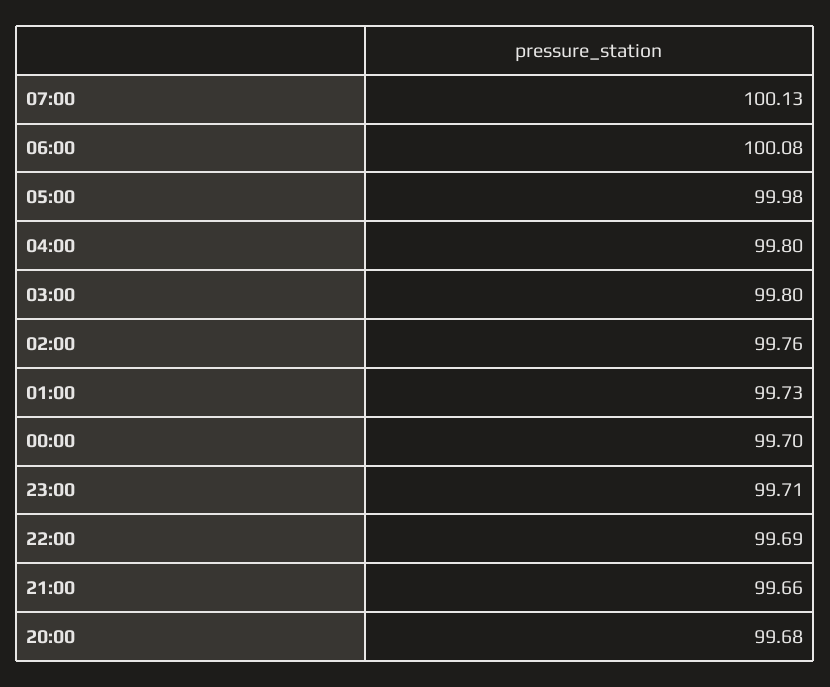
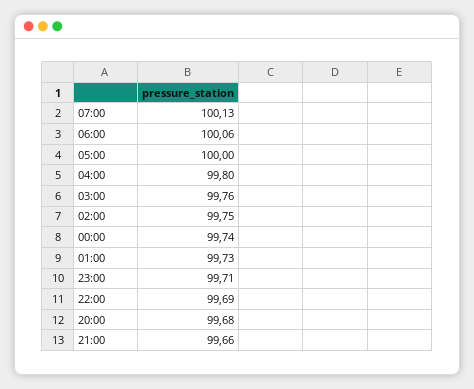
06:00: 100.08 -> 100.06
05:00: 99.98 -> 100
03:00: 99.8 -> 99.76
02:00: 99.76 -> 99.75
00:00: 99.7 -> 99.74

